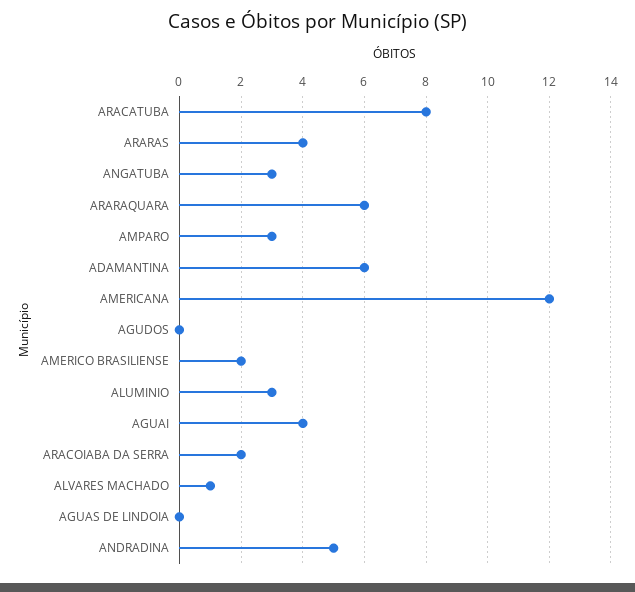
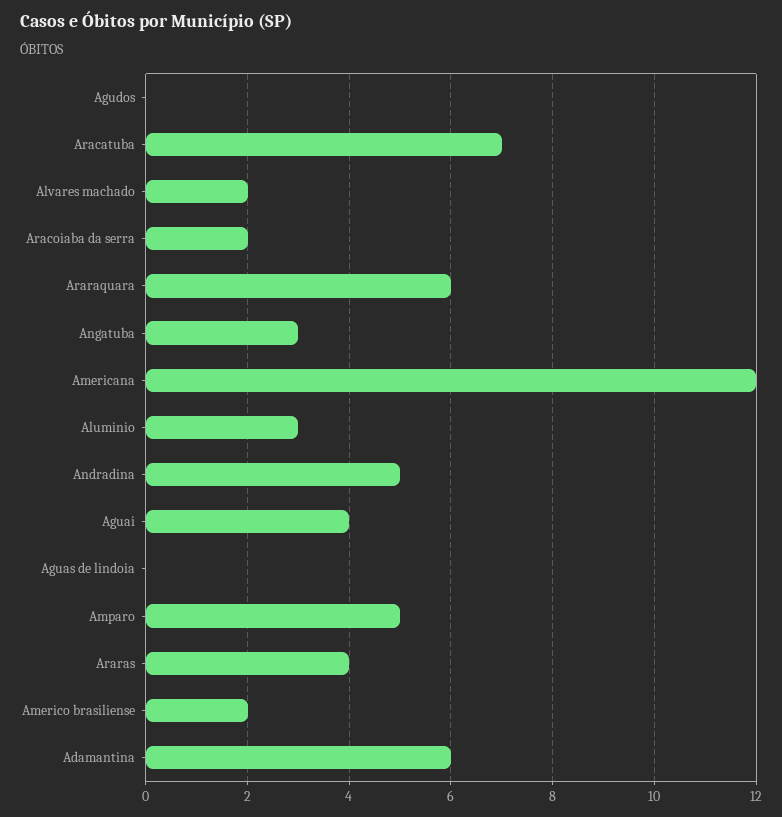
ARACATUBA: 8 -> 7
AMPARO: 3 -> 5
ALVARES MACHADO: 1 -> 2

